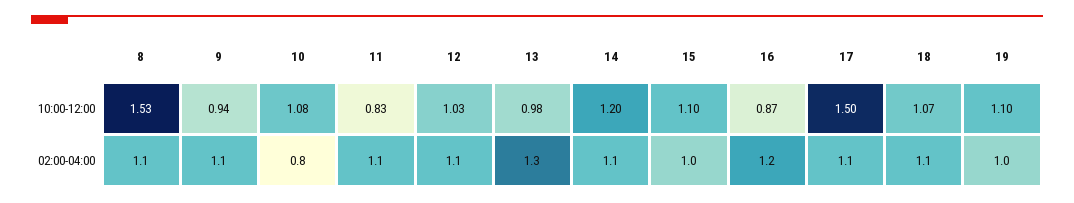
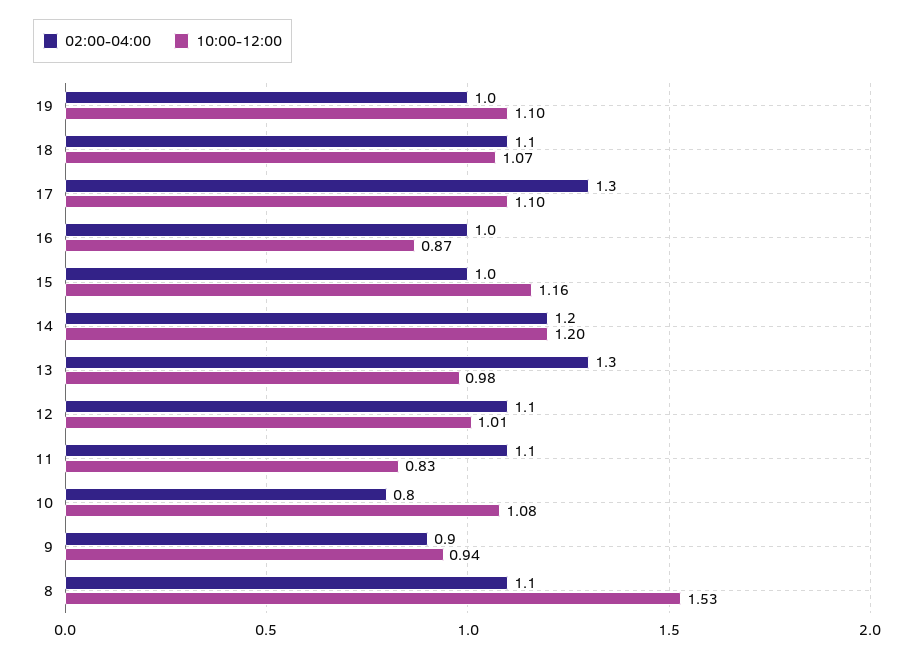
10:00-12:00, 12: 1.03 -> 1.01
10:00-12:00, 15: 1.1 -> 1.16
10:00-12:00, 17: 1.5 -> 1.1
02:00-04:00, 9: 1.1 -> 0.9
02:00-04:00, 14: 1.1 -> 1.2
02:00-04:00, 16: 1.2 -> 1
02:00-04:00, 17: 1.1 -> 1.3

